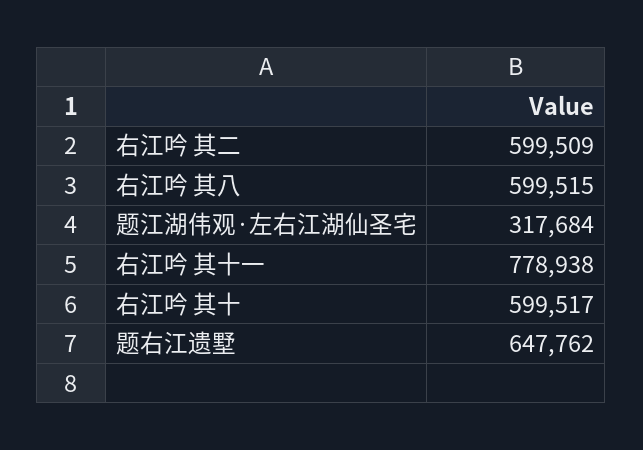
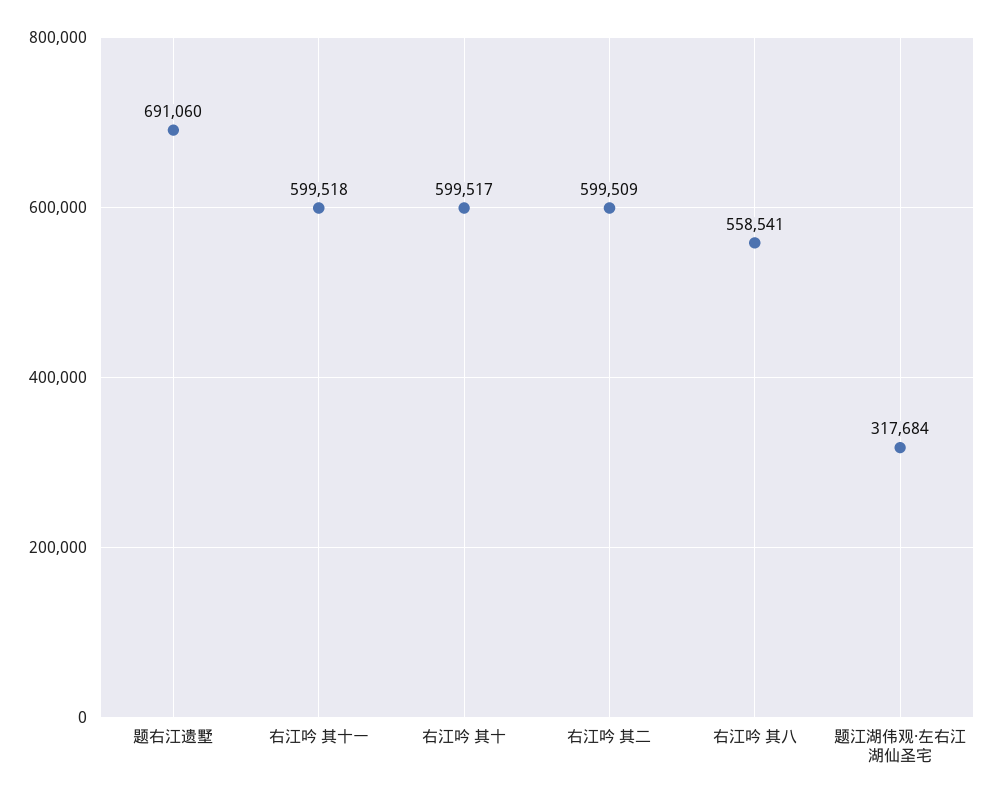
右江吟 其八: 599515 -> 558541
右江吟 其十一: 778938 -> 599518
题右江遗墅: 647762 -> 691060

